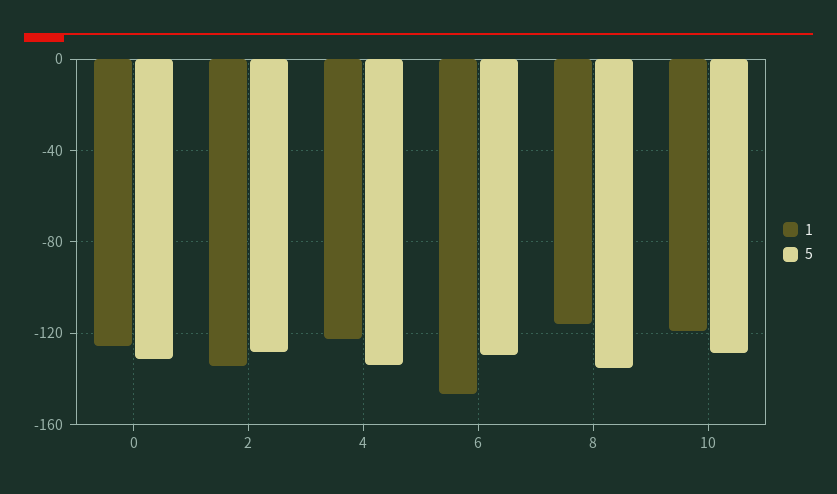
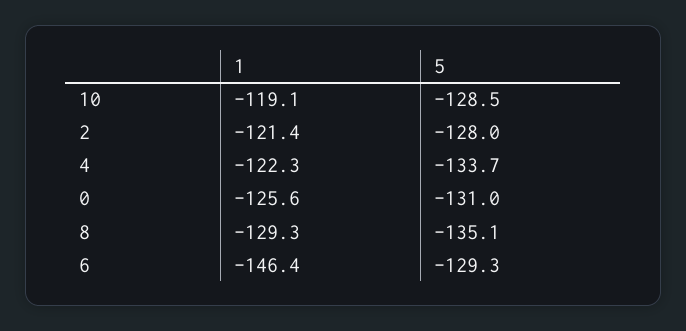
1, 2: -135 -> -121.4
1, 8: -115 -> -129.3

